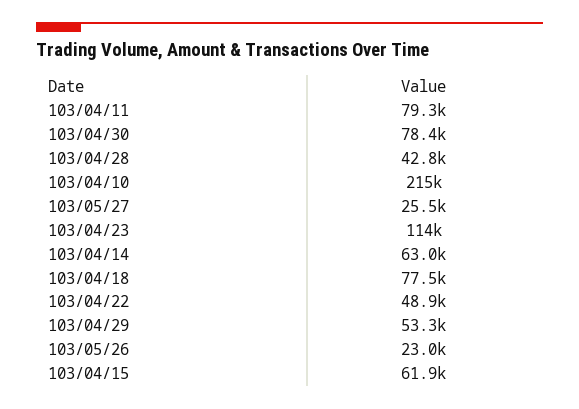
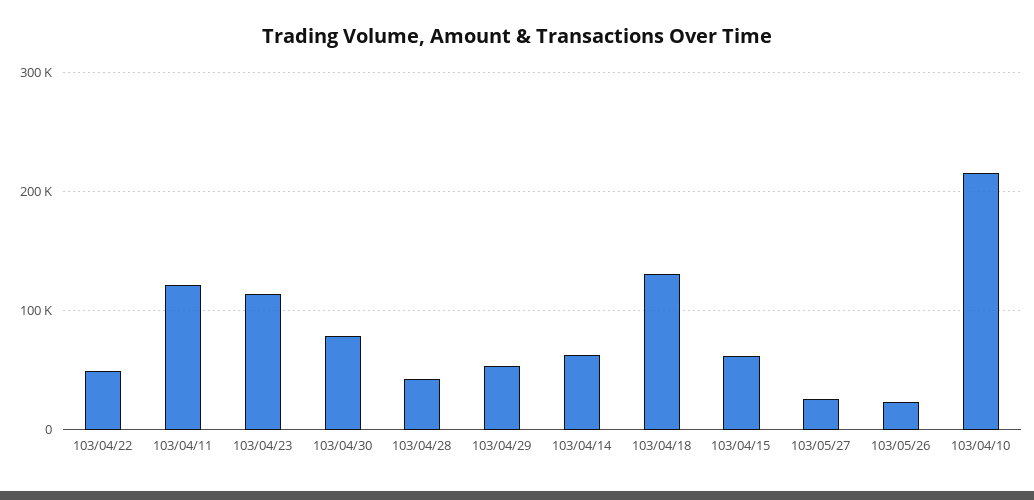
103/04/11: 79300 -> 120000
103/04/18: 77500 -> 130000

